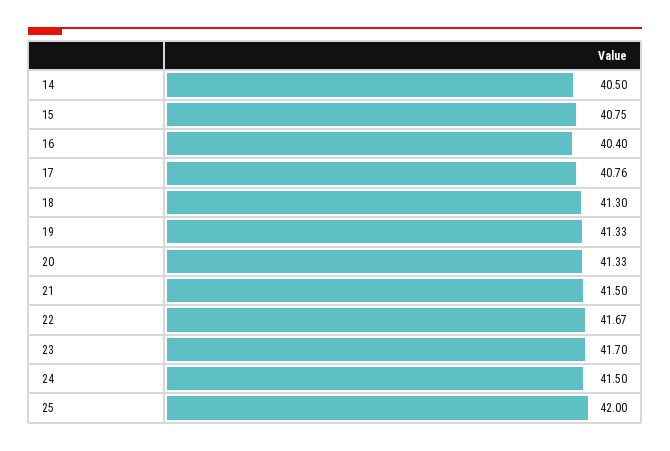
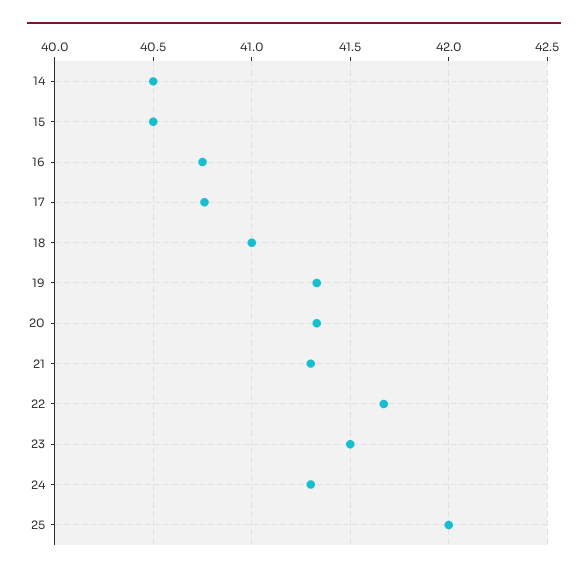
15: 40.75 -> 40.5
16: 40.4 -> 40.75
18: 41.3 -> 41
21: 41.5 -> 41.3
23: 41.7 -> 41.5
24: 41.5 -> 41.3

